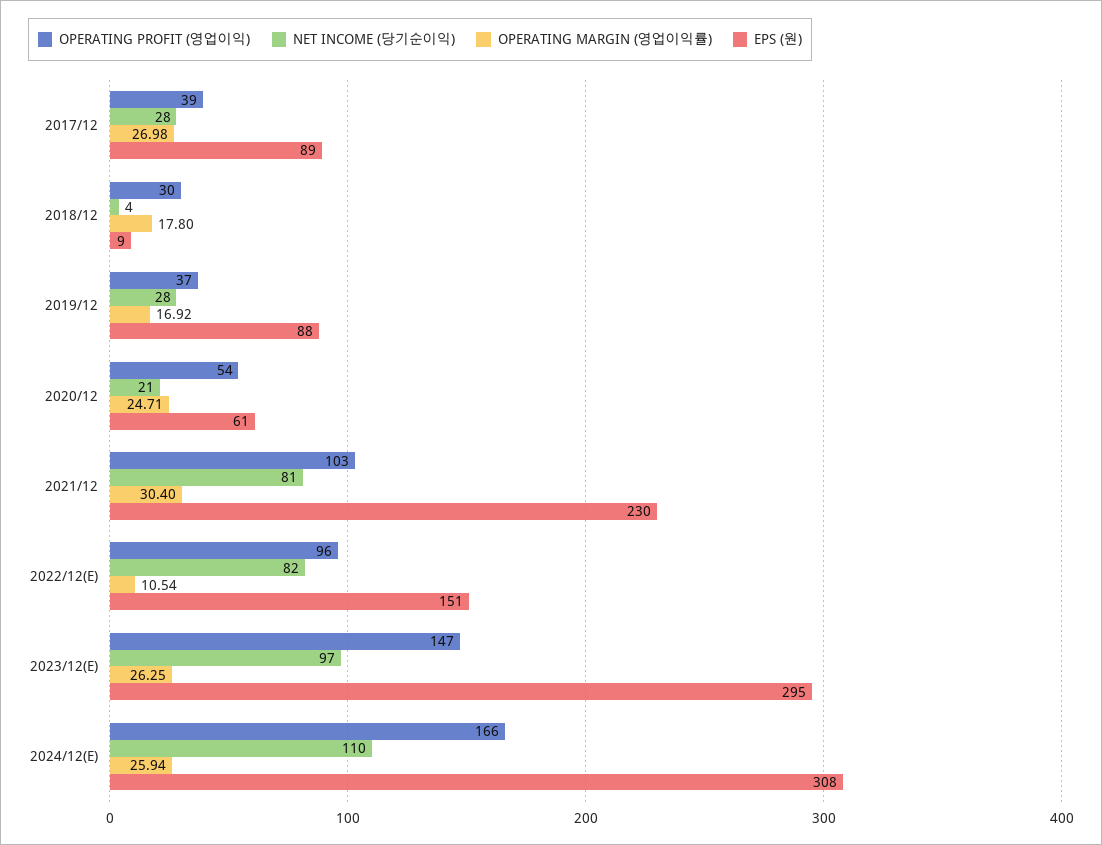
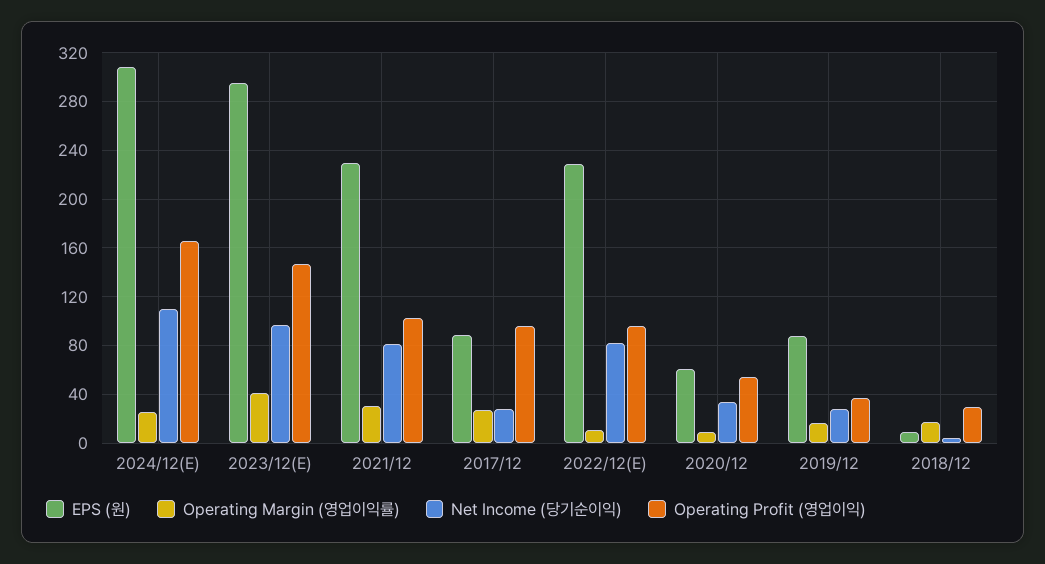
OPERATING PROFIT (영업이익), 2017/12: 39 -> 95
NET INCOME (당기순이익), 2020/12: 21 -> 35
OPERATING MARGIN (영업이익률), 2020/12: 24.71 -> 10
EPS (원), 2022/12(E): 151 -> 230
OPERATING MARGIN (영업이익률), 2023/12(E): 26.25 -> 40

